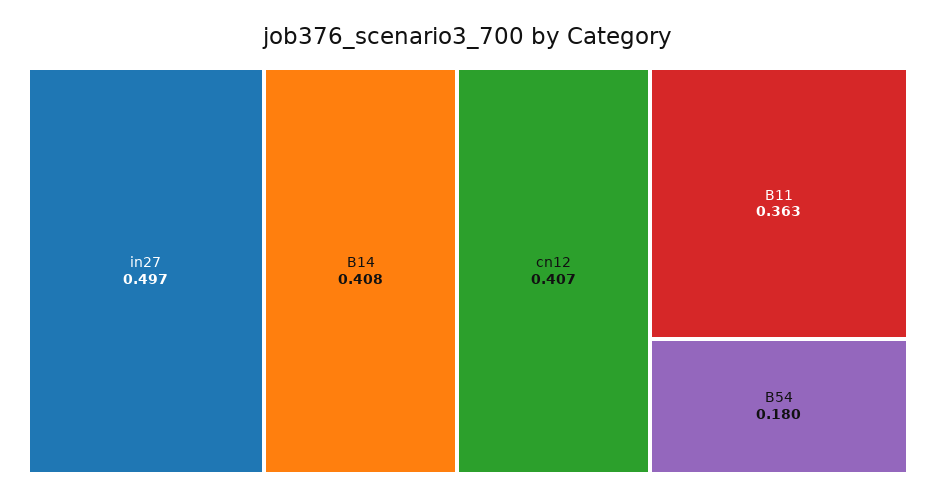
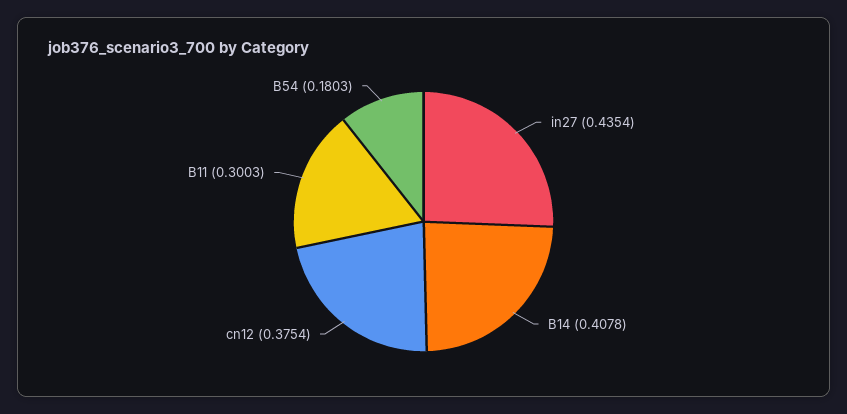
in27: 0.497 -> 0.4354
cn12: 0.407 -> 0.3754
B11: 0.363 -> 0.3003

